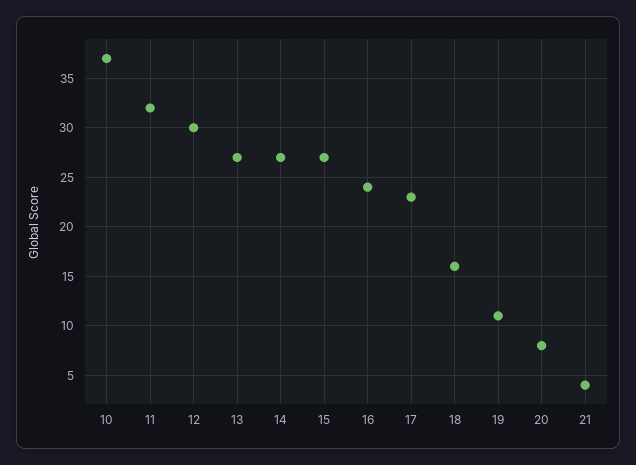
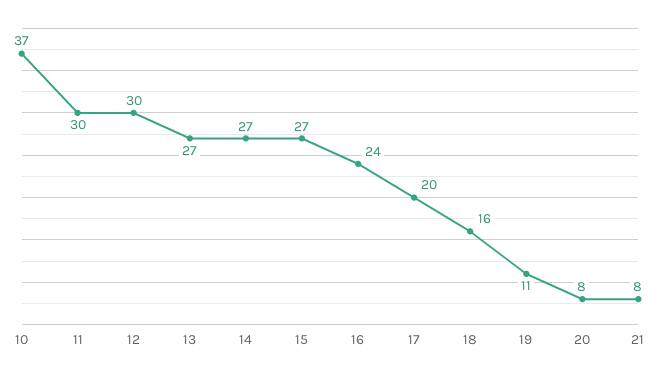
11: 32 -> 30
17: 23 -> 20
21: 4 -> 8

